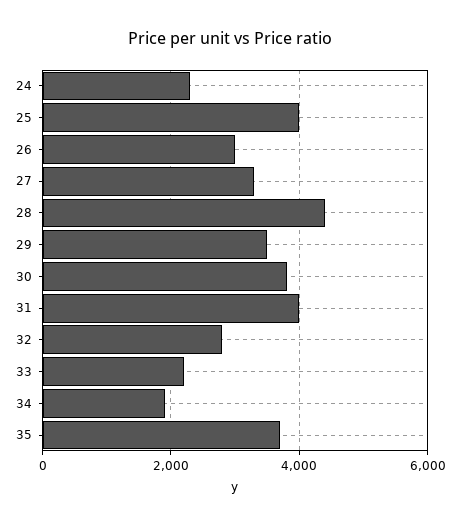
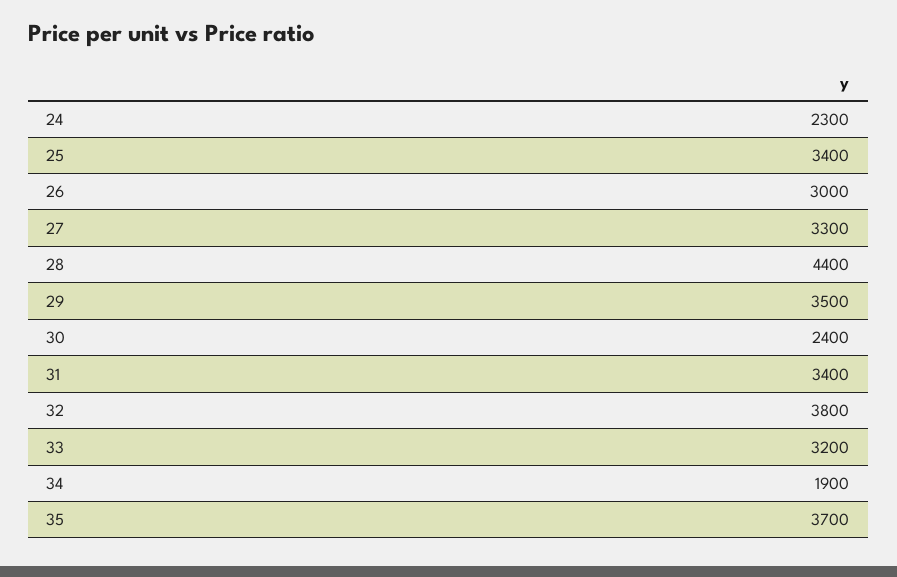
25: 4000 -> 3400
30: 3800 -> 2400
31: 4000 -> 3400
32: 2800 -> 3800
33: 2200 -> 3200

